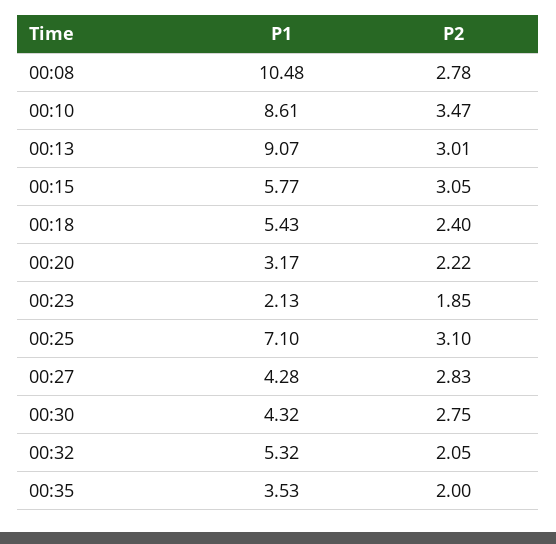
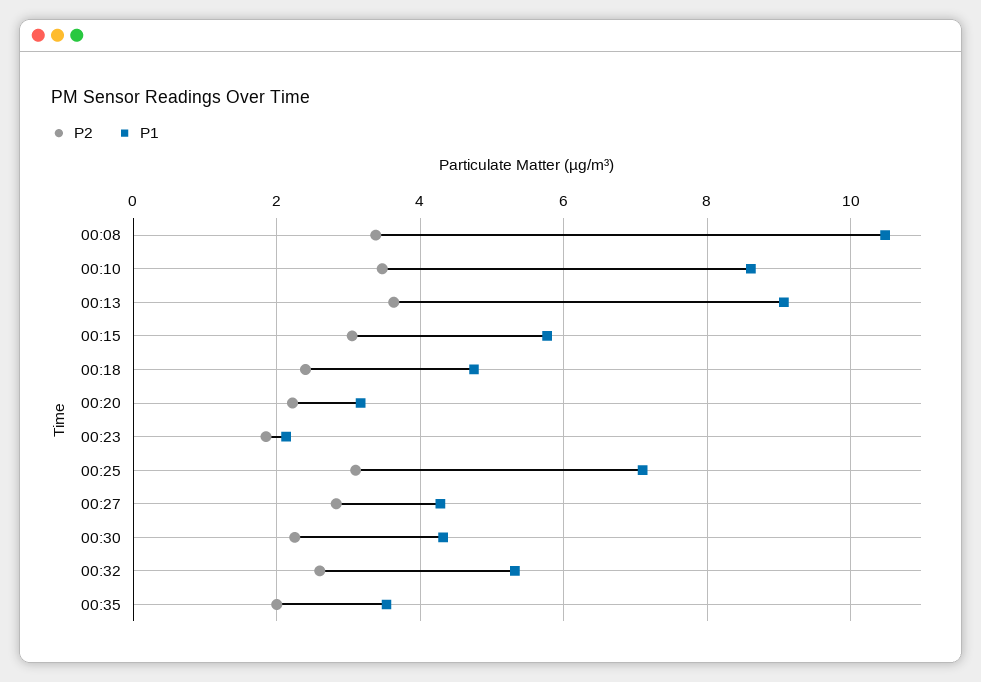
P2, 00:08: 2.78 -> 3.4
P2, 00:13: 3.01 -> 3.6
P1, 00:18: 5.43 -> 4.8
P2, 00:30: 2.75 -> 2.2
P2, 00:32: 2.05 -> 2.6

